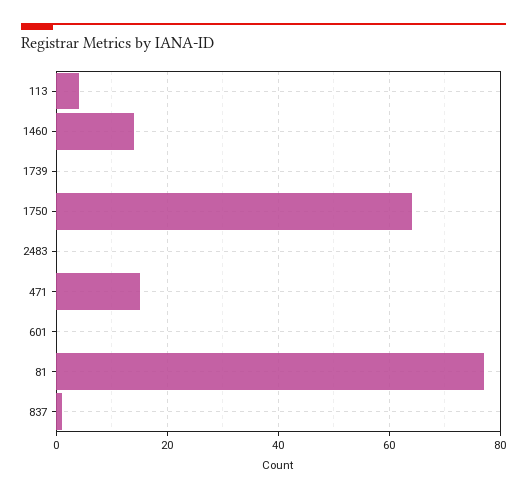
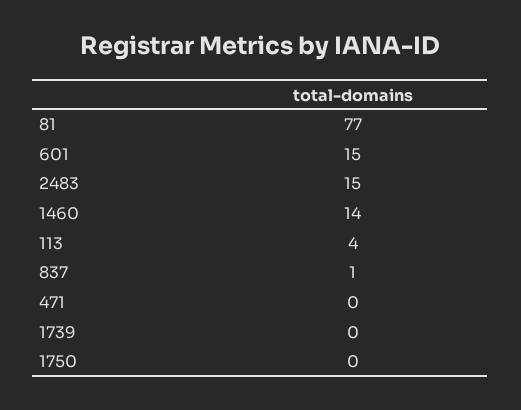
1750: 65 -> 0
2483: 0 -> 15
471: 15 -> 0
601: 0 -> 15

